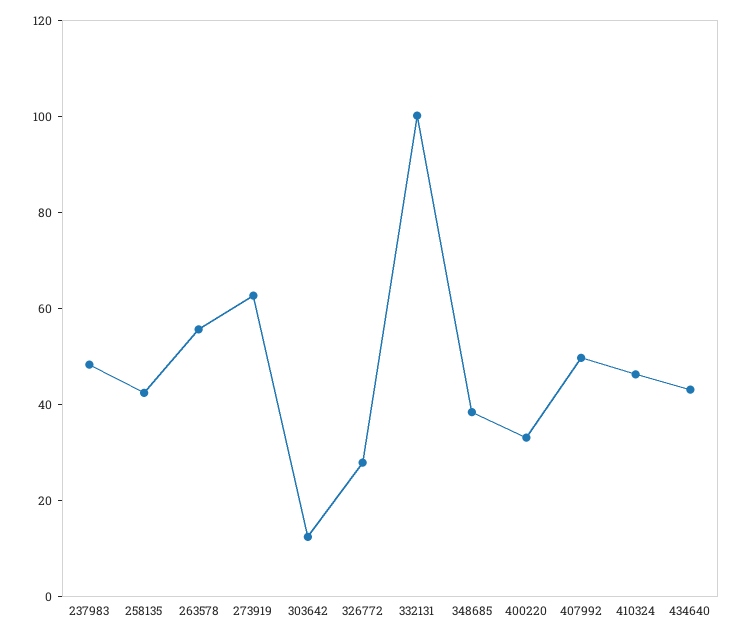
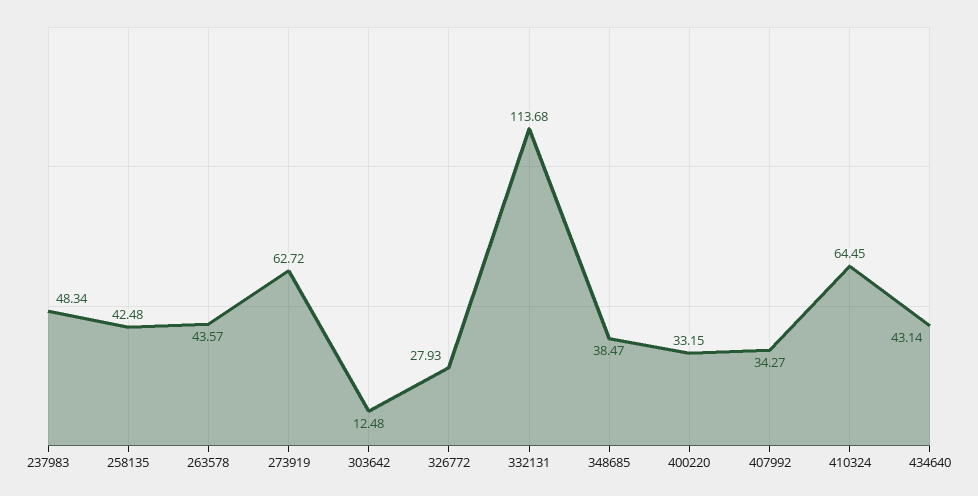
263578: 55 -> 43.57
332131: 100 -> 113.68
407992: 50 -> 34.27
410324: 45 -> 64.45

